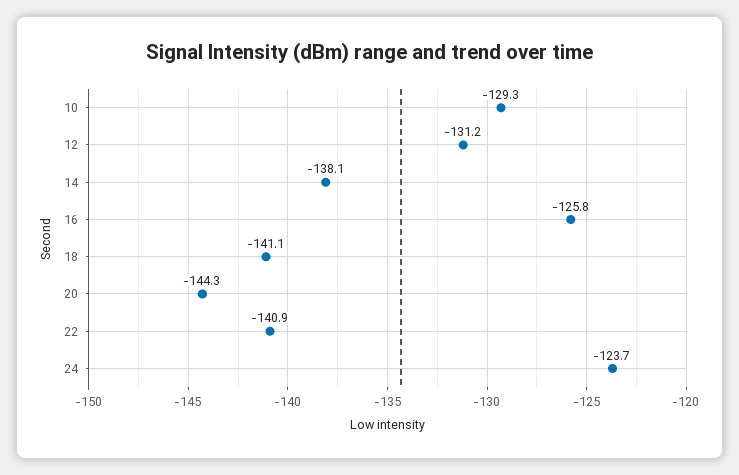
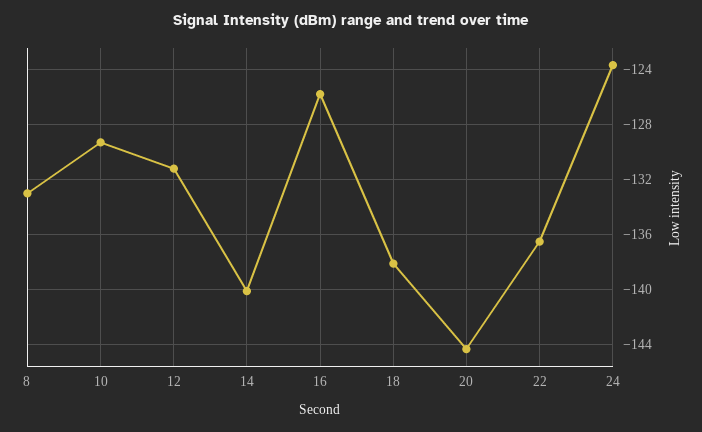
14: -138.1 -> -140
18: -141.1 -> -138
22: -140.9 -> -136.5
8: none -> -133

